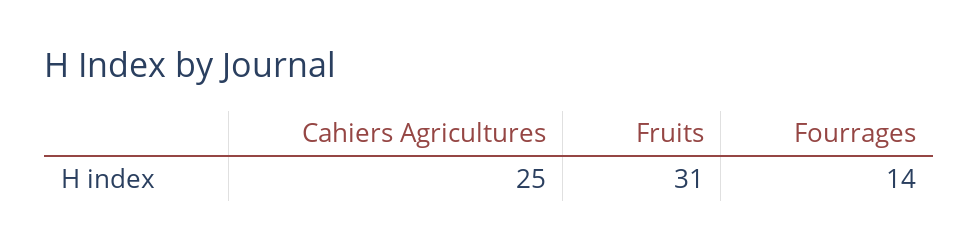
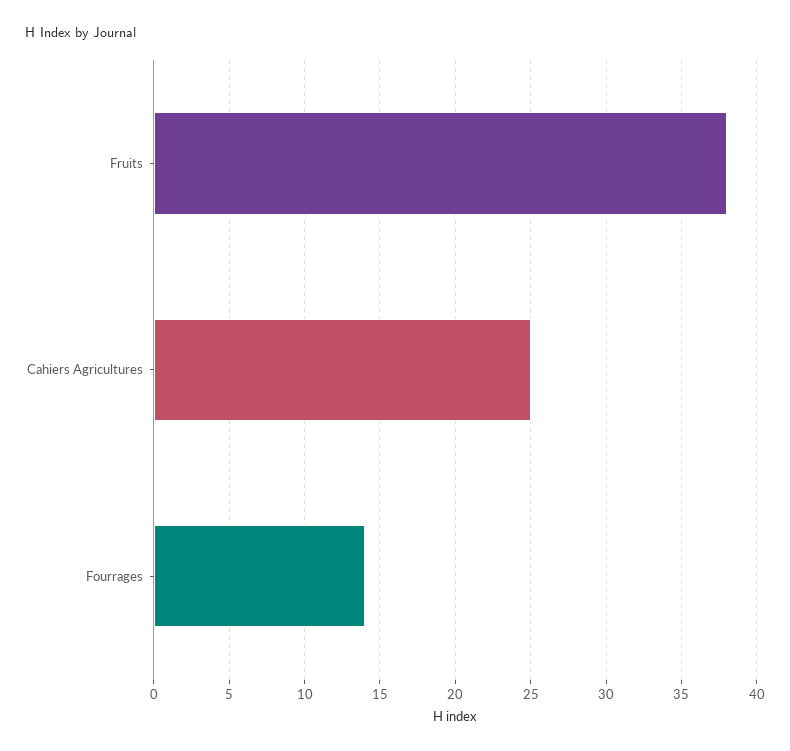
Fruits: 31 -> 38

